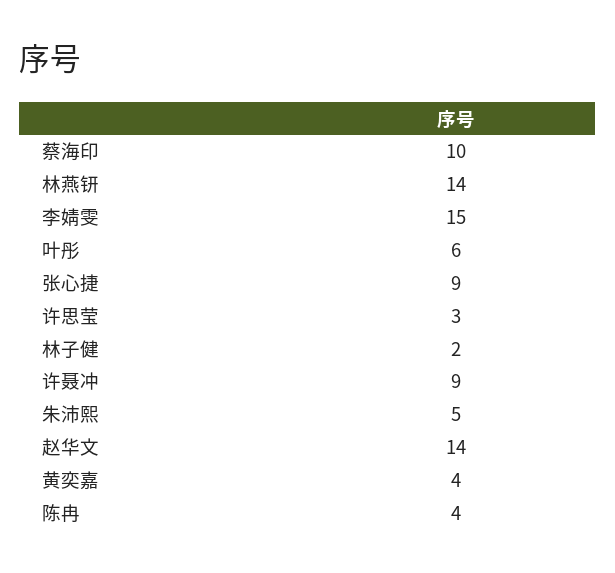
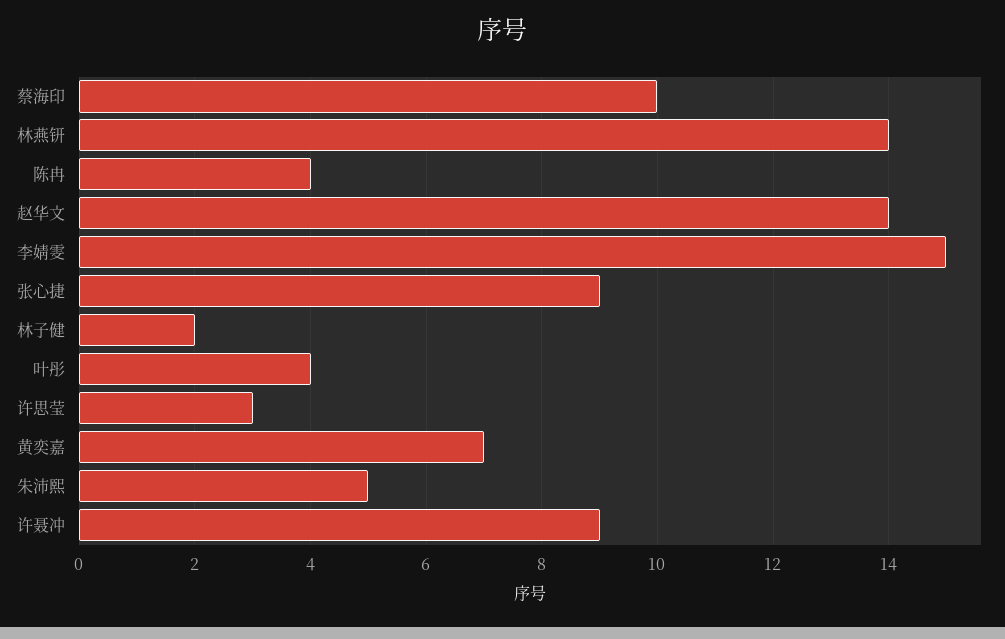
叶彤: 6 -> 4
黄奕嘉: 4 -> 7

